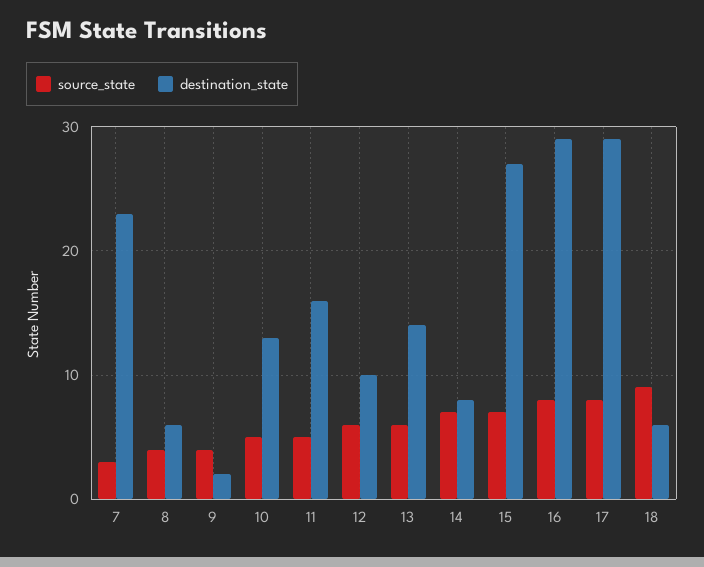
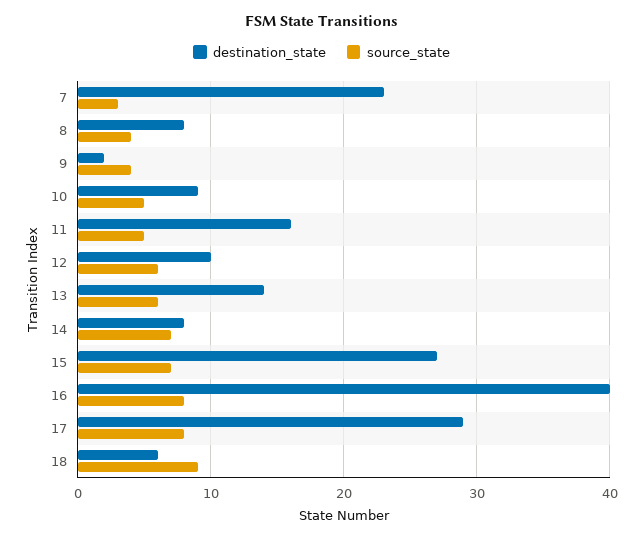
destination_state, 8: 6 -> 8
destination_state, 10: 13 -> 9
destination_state, 16: 29 -> 40

